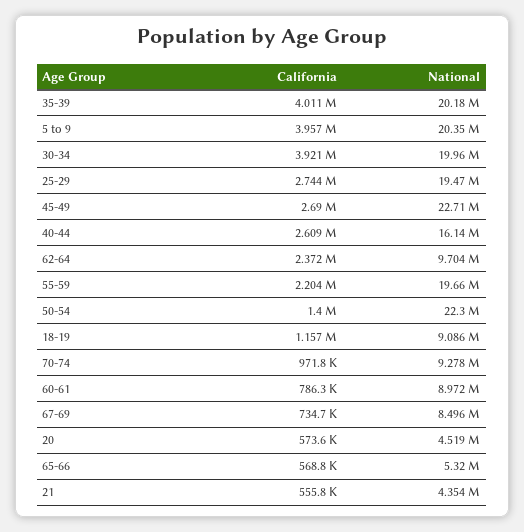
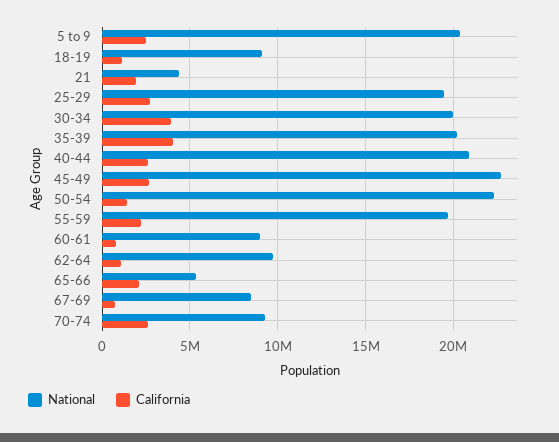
California, 5 to 9: 3957000 -> 2500000
National, 40-44: 16140000 -> 21000000
California, 62-64: 2372000 -> 1000000
California, 70-74: 971800 -> 2500000
California, 20: 573600 -> none
National, 20: 4519000 -> none
California, 65-66: 568800 -> 2000000
California, 21: 555800 -> 2000000

